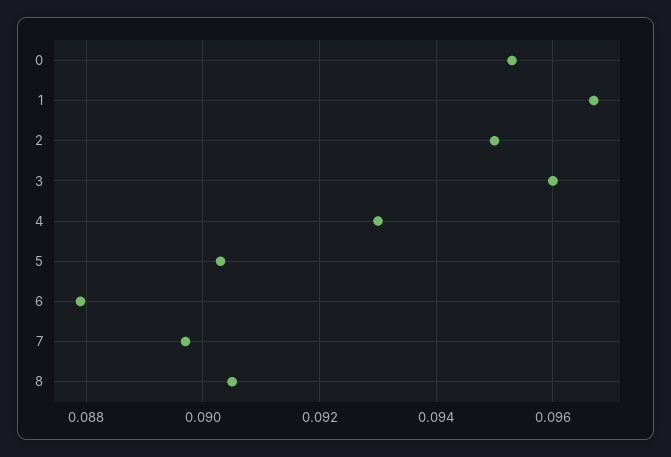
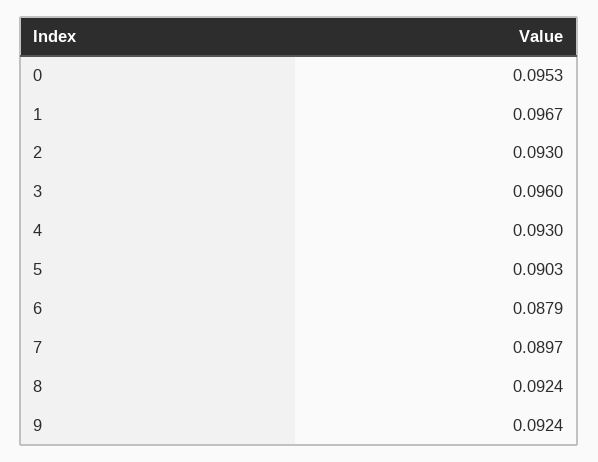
2: 0.095 -> 0.093
8: 0.0905 -> 0.0924
9: none -> 0.0924

